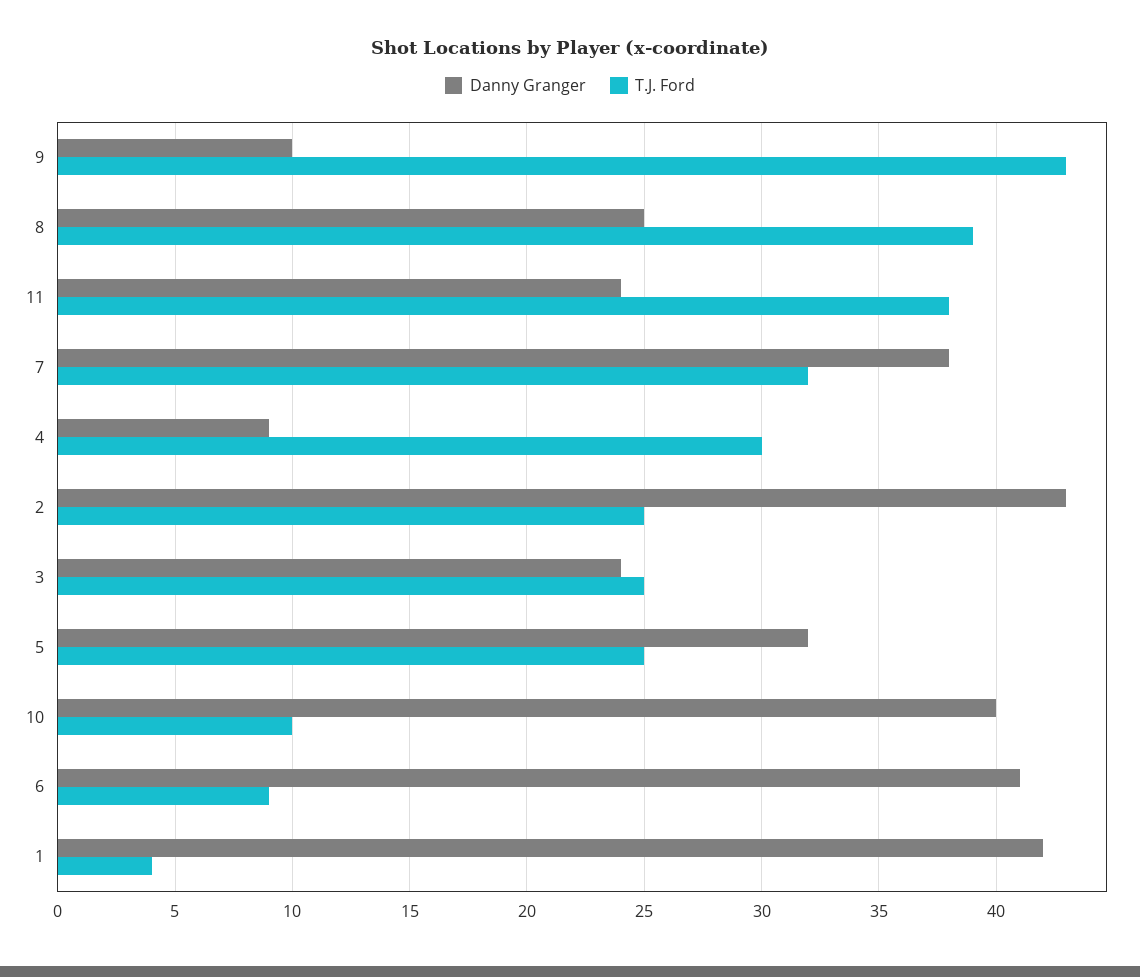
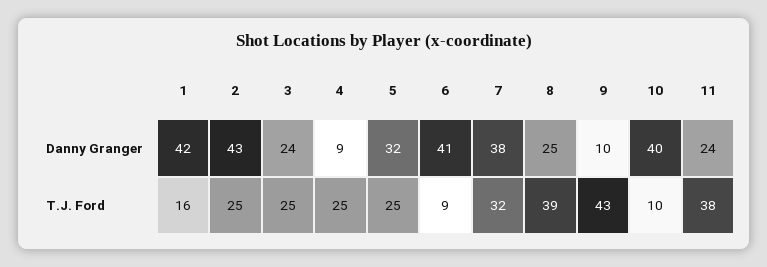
T.J. Ford, 4: 30 -> 25
T.J. Ford, 1: 4 -> 16

